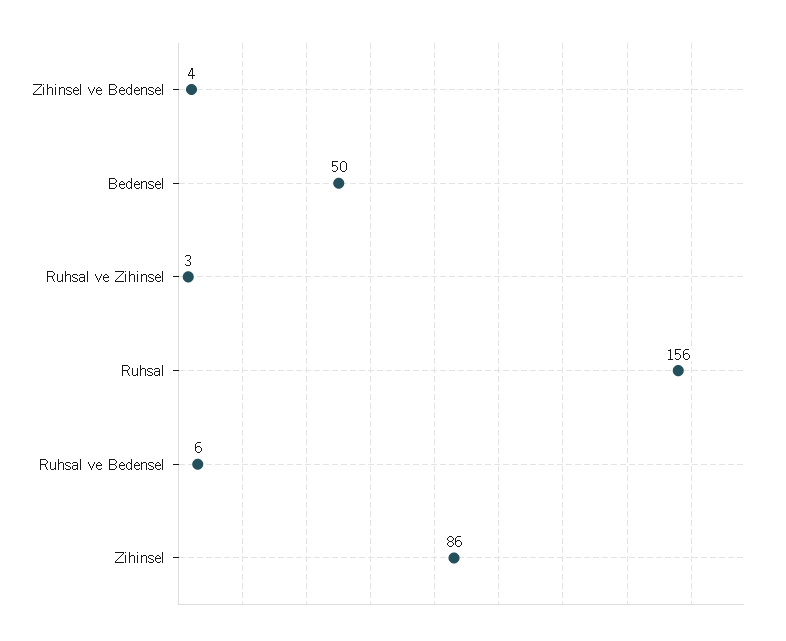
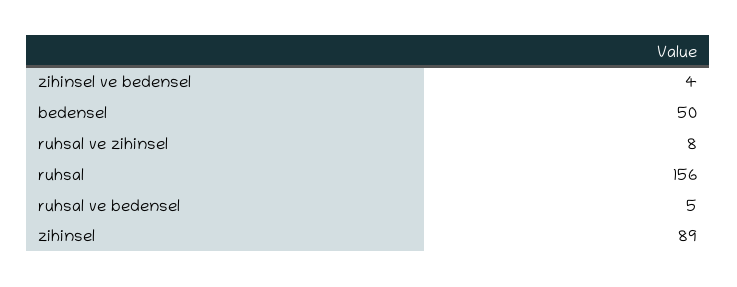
Ruhsal ve Zihinsel: 3 -> 8
Ruhsal ve Bedensel: 6 -> 5
Zihinsel: 86 -> 89

